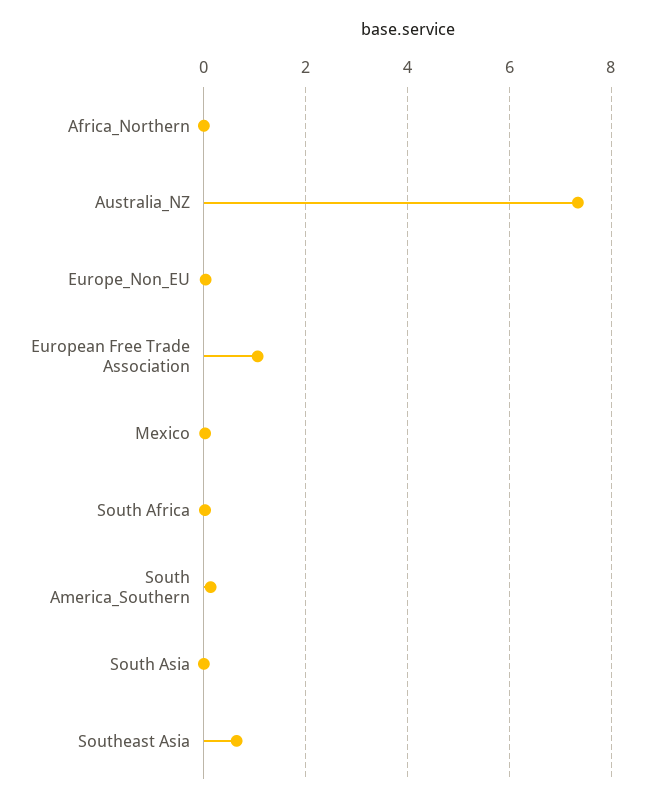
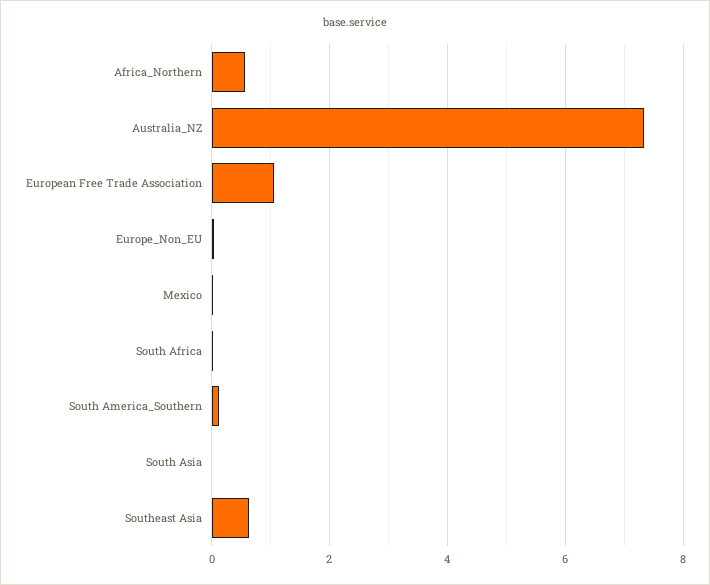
Africa_Northern: 0 -> 0.6

